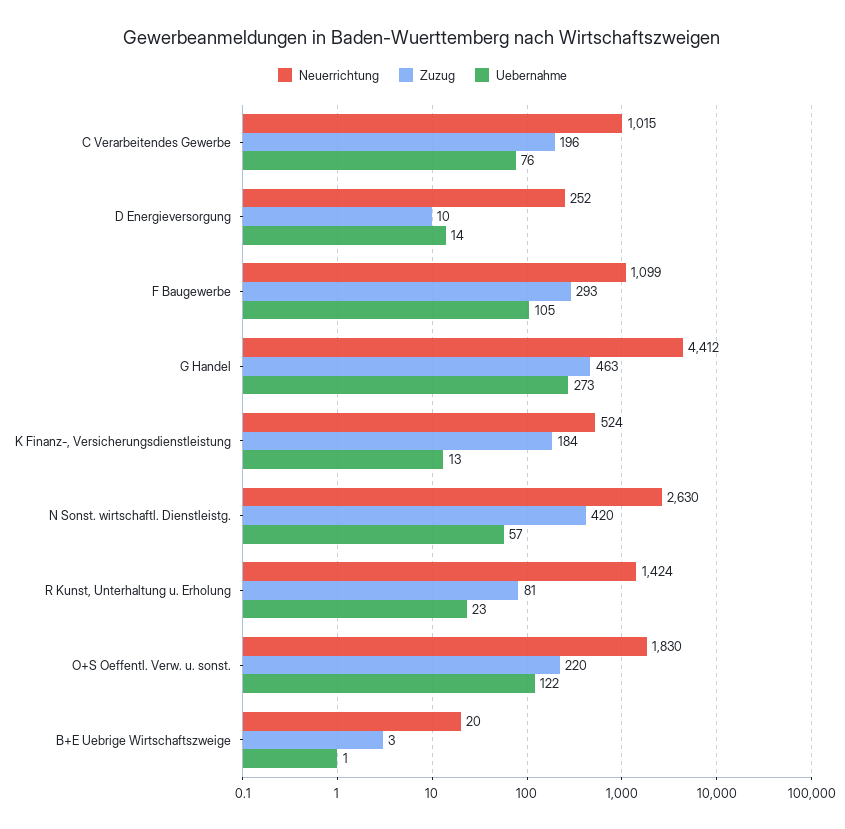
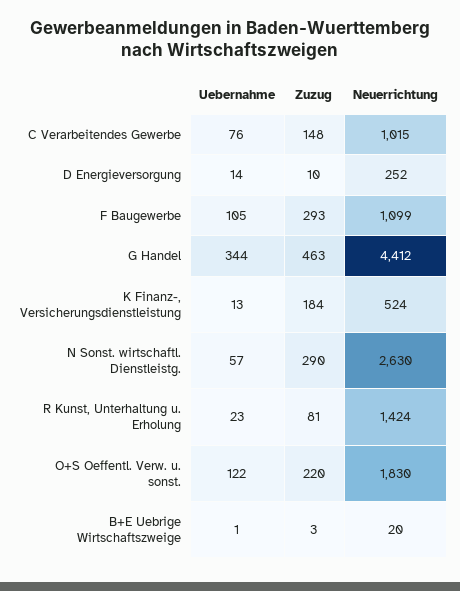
Zuzug, C Verarbeitendes Gewerbe: 196 -> 148
Uebernahme, G Handel: 273 -> 344
Zuzug, N Sonst. wirtschaftl. Dienstleistg.: 420 -> 290

